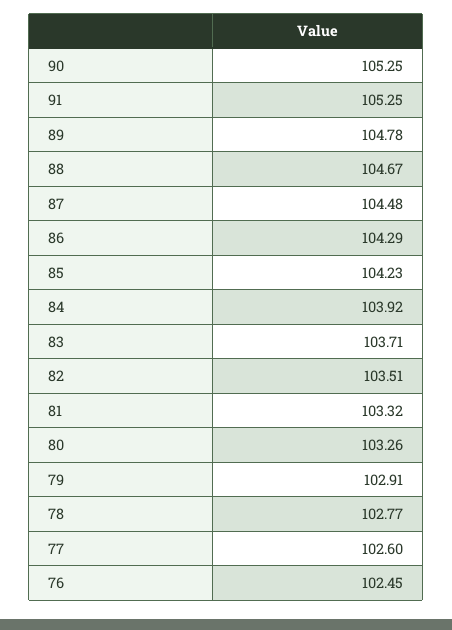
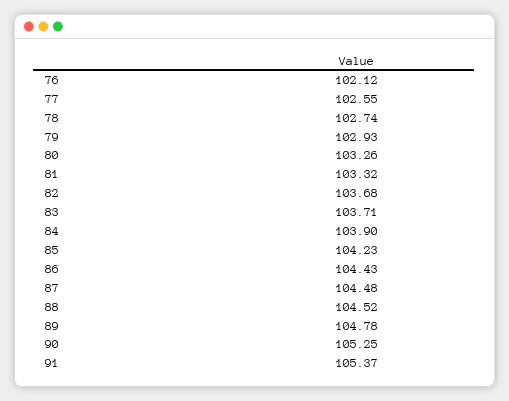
91: 105.25 -> 105.37
88: 104.67 -> 104.52
86: 104.29 -> 104.43
84: 103.92 -> 103.9
82: 103.51 -> 103.68
79: 102.91 -> 102.93
78: 102.77 -> 102.74
77: 102.6 -> 102.55
76: 102.45 -> 102.12

